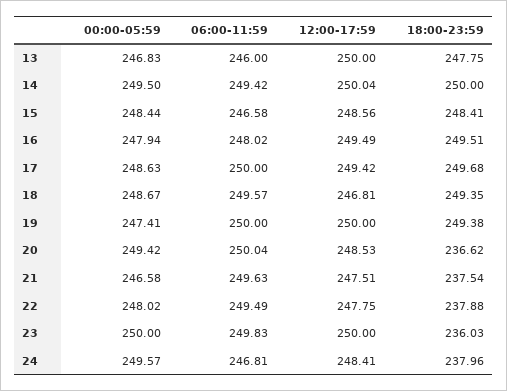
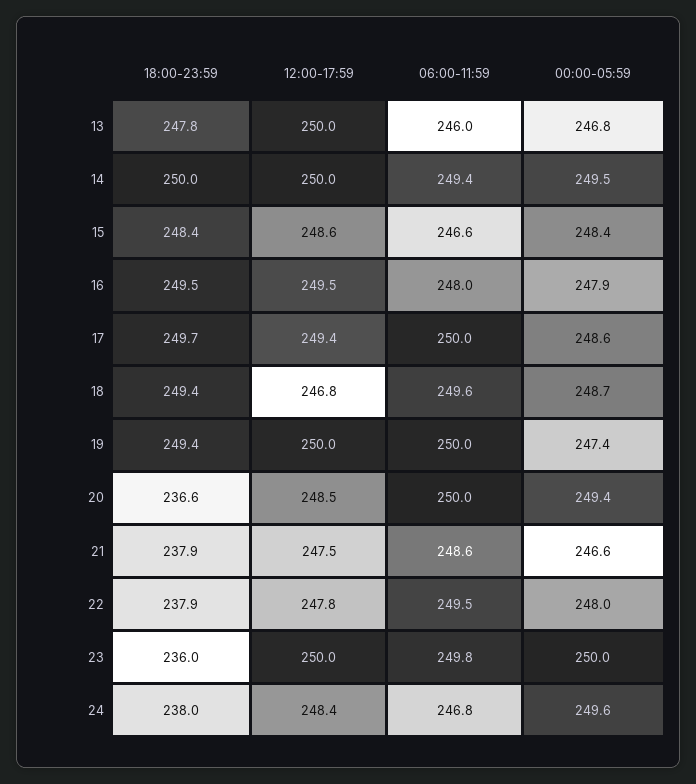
06:00-11:59, 21: 249.63 -> 248.6
18:00-23:59, 21: 237.54 -> 237.9

